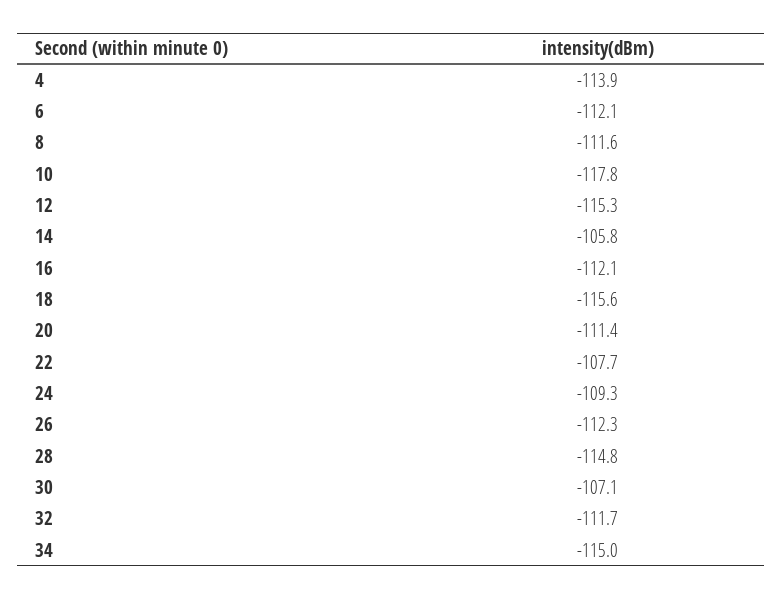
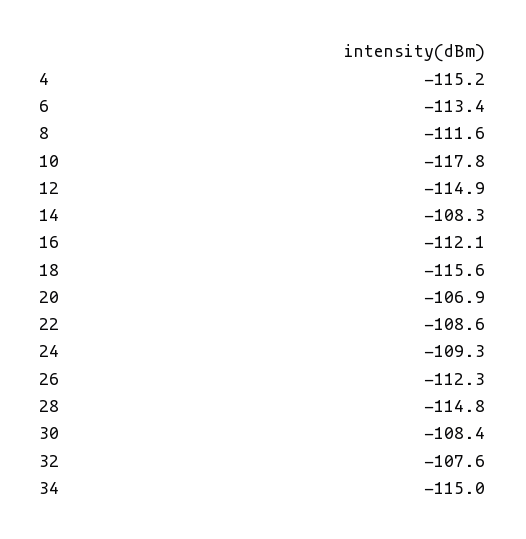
4: -113.9 -> -115.2
6: -112.1 -> -113.4
12: -115.3 -> -114.9
14: -105.8 -> -108.3
20: -111.4 -> -106.9
22: -107.7 -> -108.6
30: -107.1 -> -108.4
32: -111.7 -> -107.6

